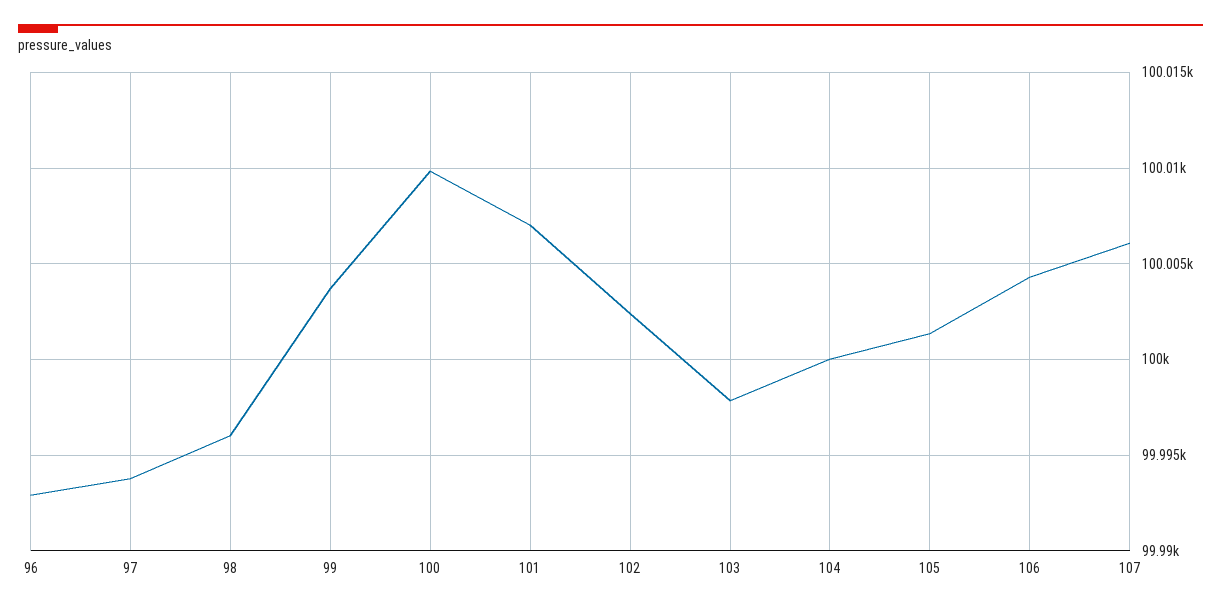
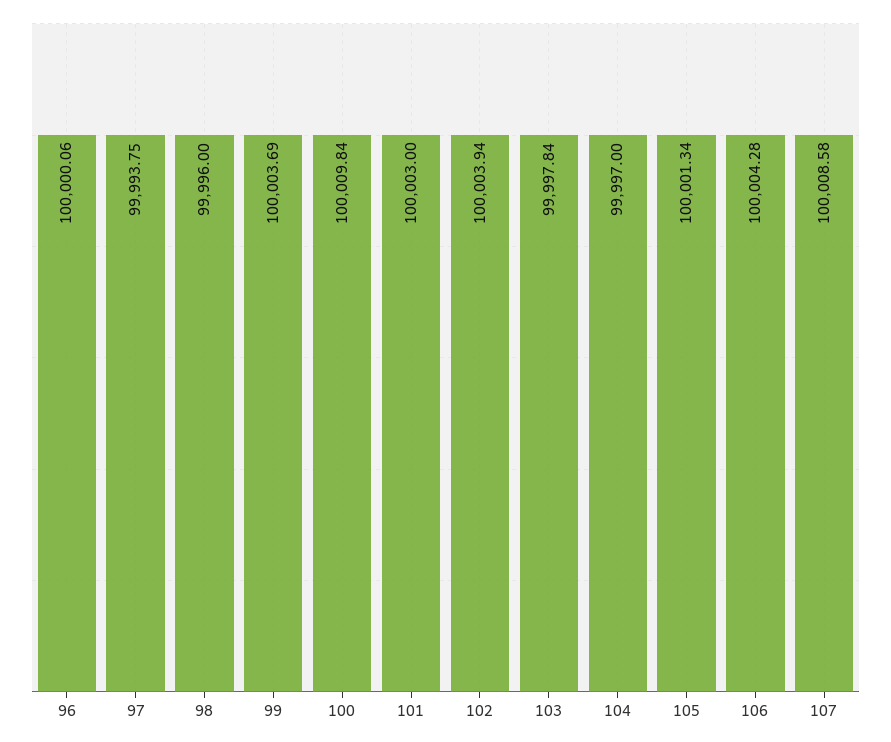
96: 99993 -> 100000.06
101: 100007 -> 100003
102: 100002.5 -> 100003.94
104: 100000 -> 99997
107: 100006 -> 100008.58

